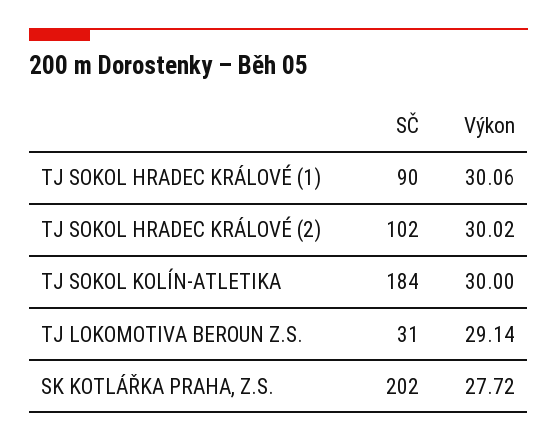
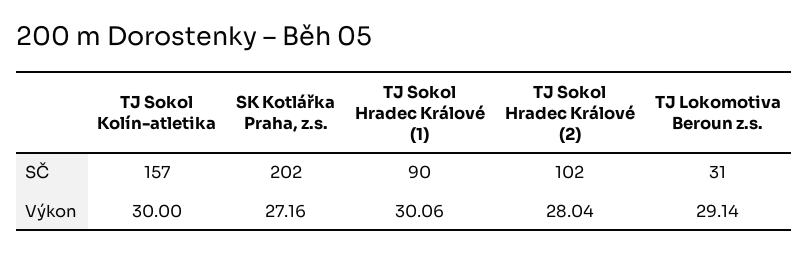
Výkon, TJ SOKOL HRADEC KRÁLOVÉ (2): 30.02 -> 28.04
SČ, TJ SOKOL KOLÍN-ATLETIKA: 184 -> 157
Výkon, SK KOTLÁŘKA PRAHA, Z.S.: 27.72 -> 27.16

